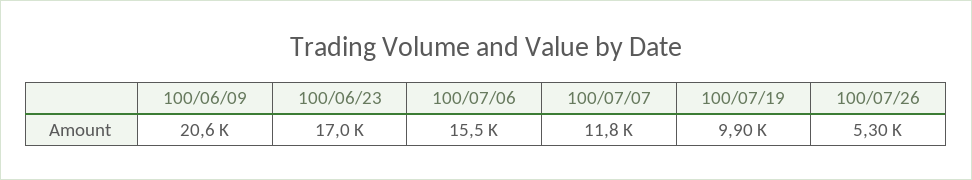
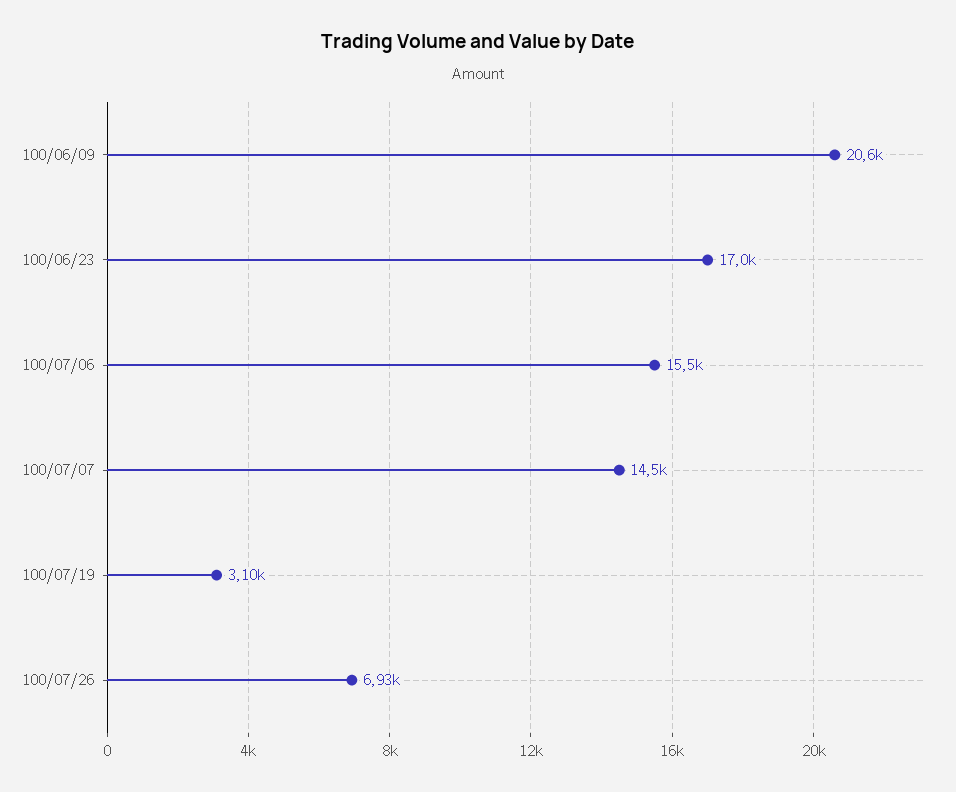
100/07/07: 11800 -> 14500
100/07/19: 9900 -> 3100
100/07/26: 5300 -> 6930

